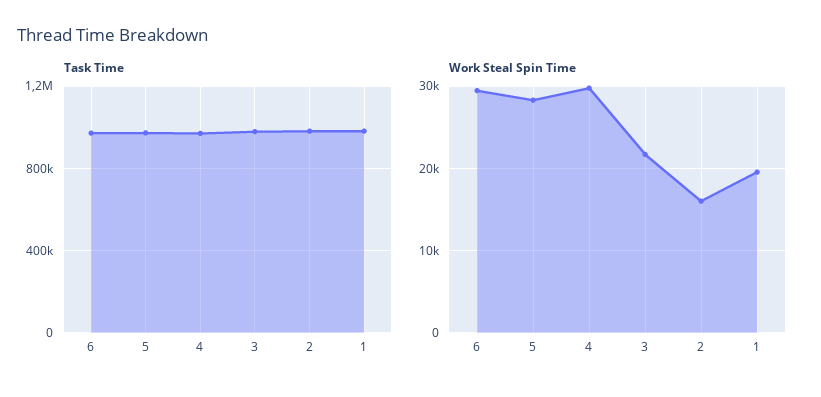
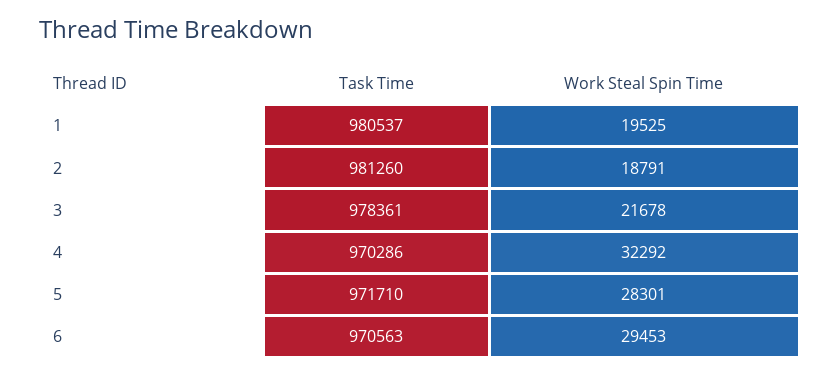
Work Steal Spin Time, 4: 30000 -> 32292
Work Steal Spin Time, 2: 16000 -> 18791

